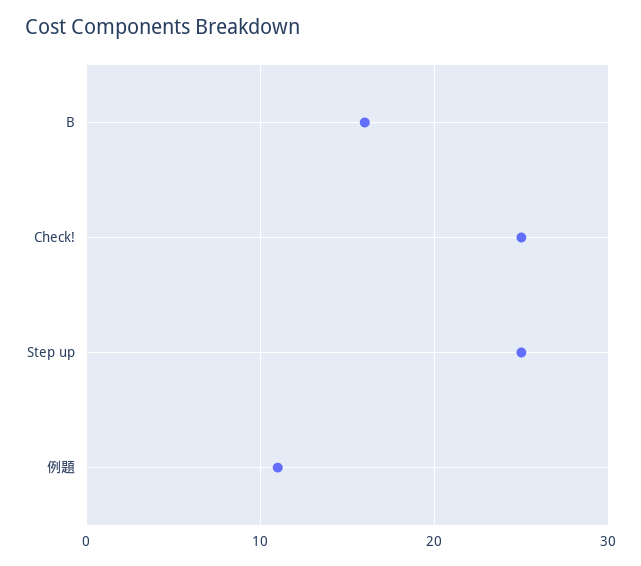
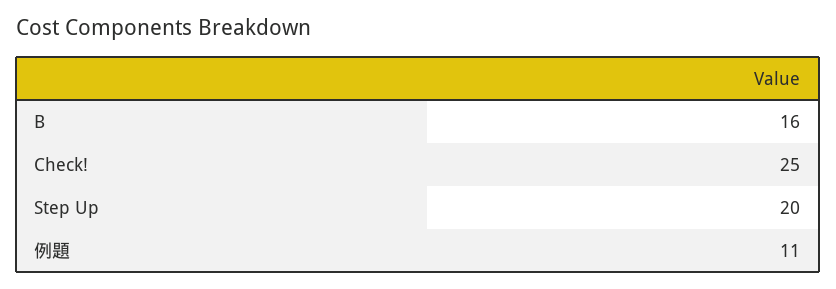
Step up: 25 -> 20

